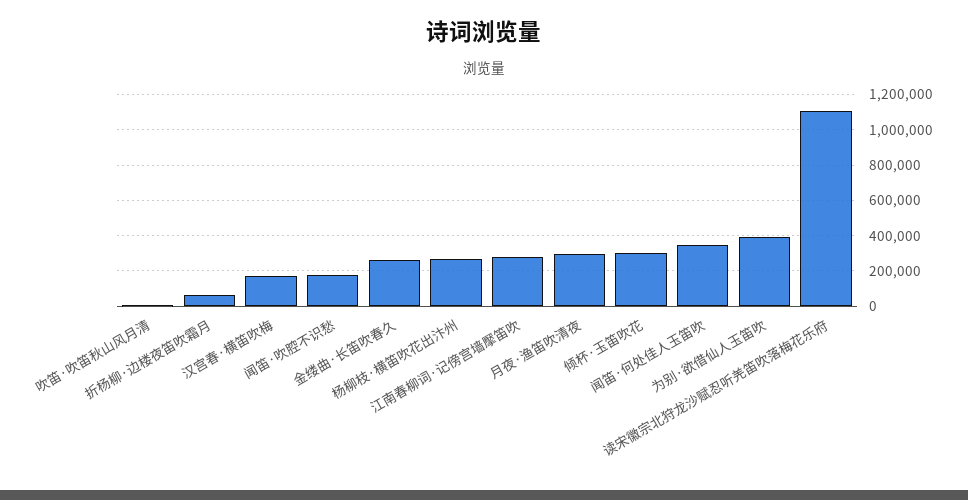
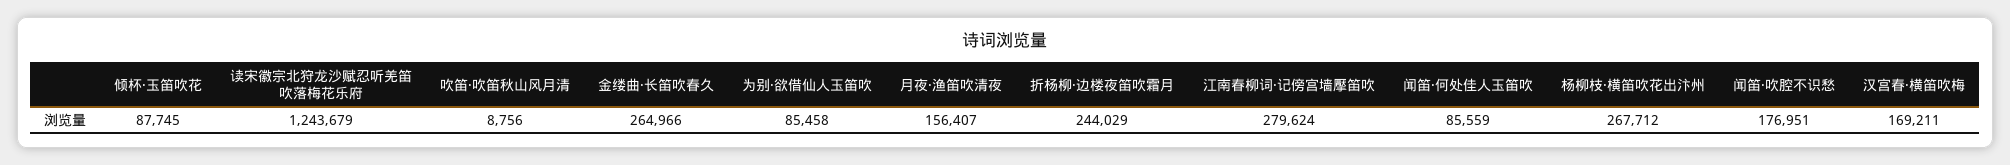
折杨柳·边楼夜笛吹霜月: 50000 -> 244029
月夜·渔笛吹清夜: 300000 -> 156407
倾杯·玉笛吹花: 300000 -> 87745
闻笛·何处佳人玉笛吹: 350000 -> 85559
为别·欲借仙人玉笛吹: 400000 -> 85458
读宋徽宗北狩龙沙赋忍听羌笛吹落梅花乐府: 1100000 -> 1243679

